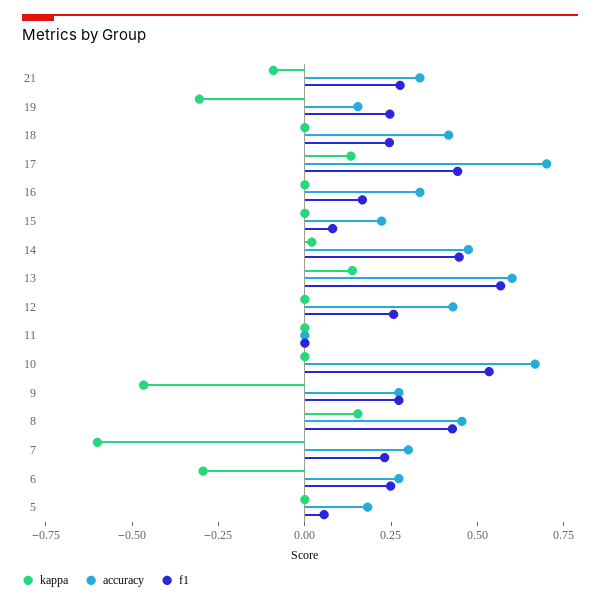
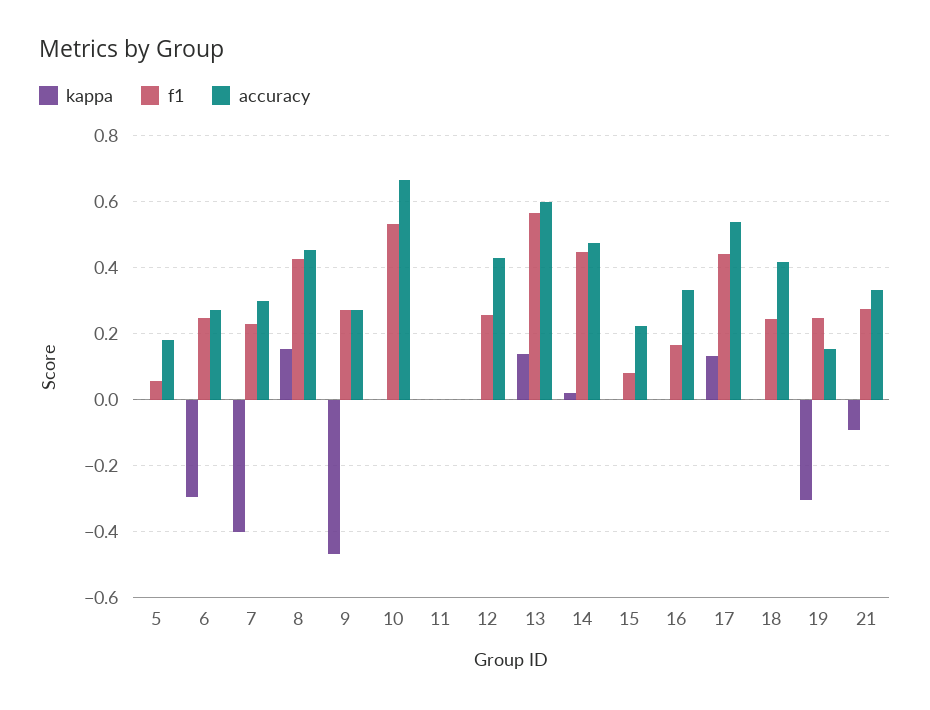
accuracy, 17: 0.7 -> 0.54
kappa, 7: -0.6 -> -0.4

